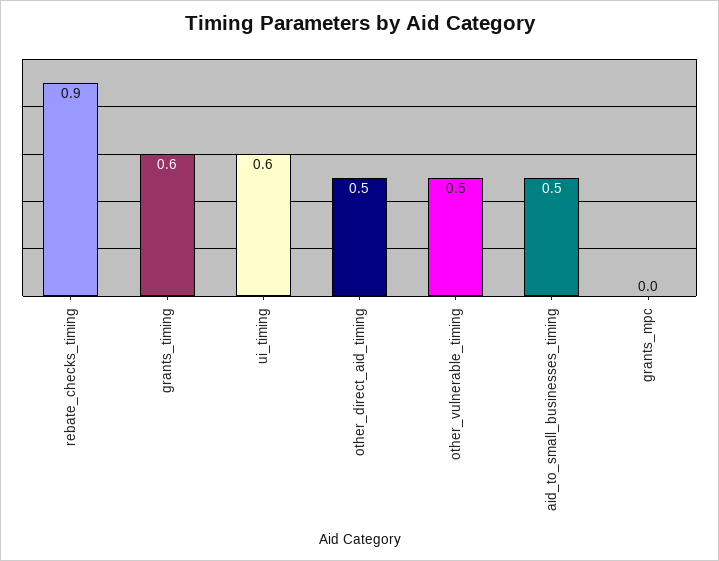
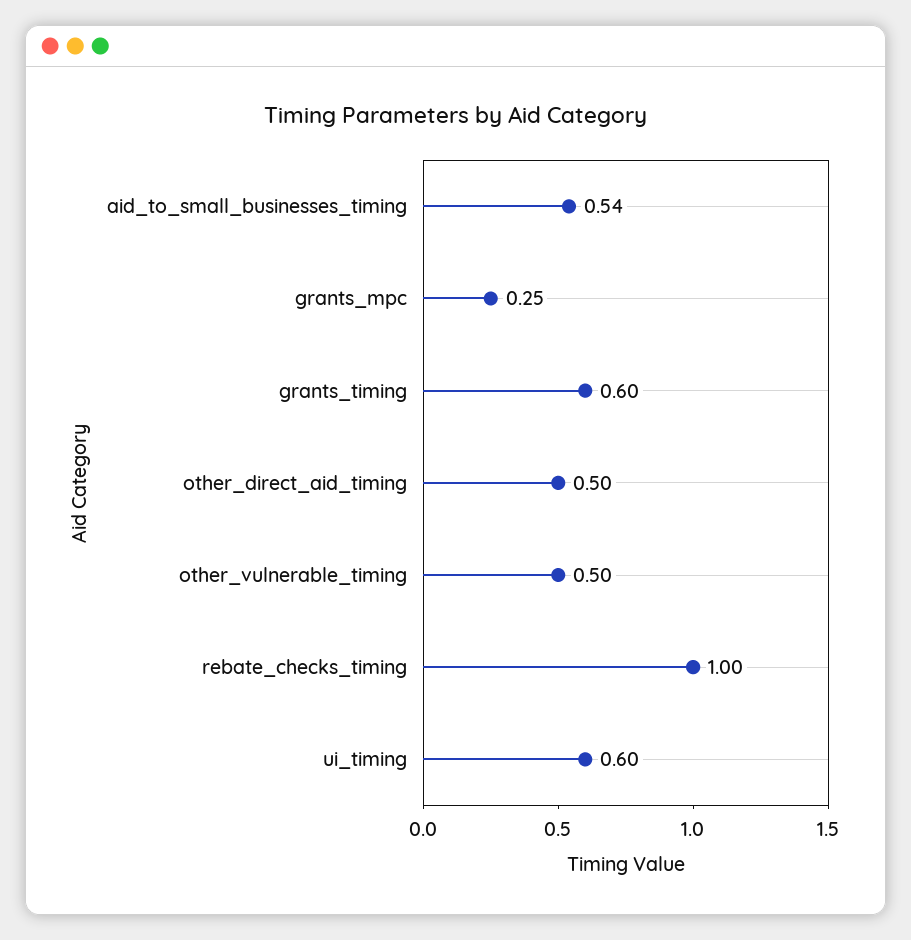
rebate_checks_timing: 0.9 -> 1
aid_to_small_businesses_timing: 0.5 -> 0.54
grants_mpc: 0 -> 0.25

